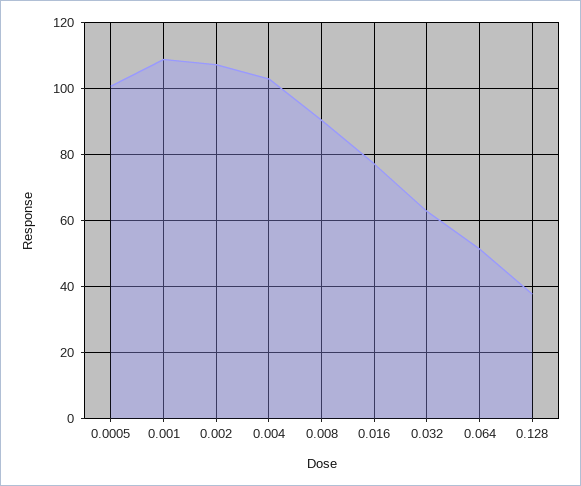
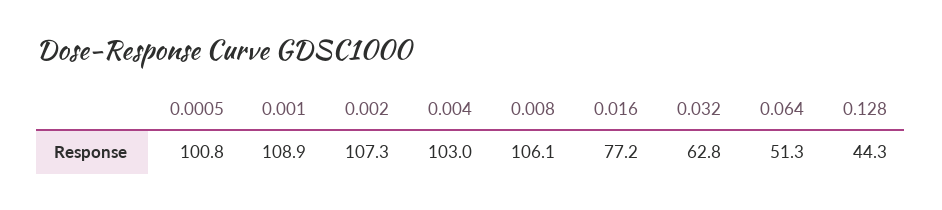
0.008: 90 -> 106.1
0.128: 38 -> 44.3

